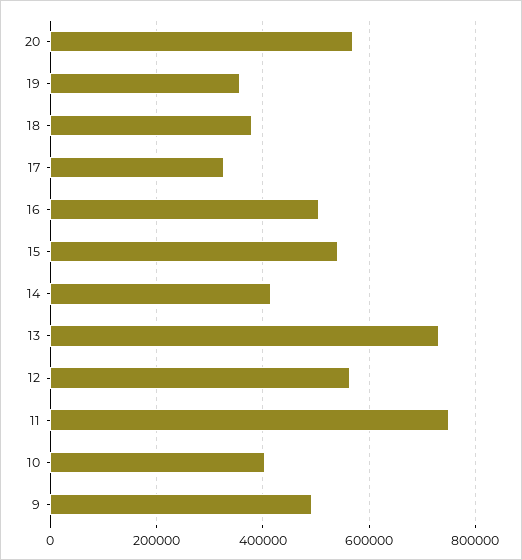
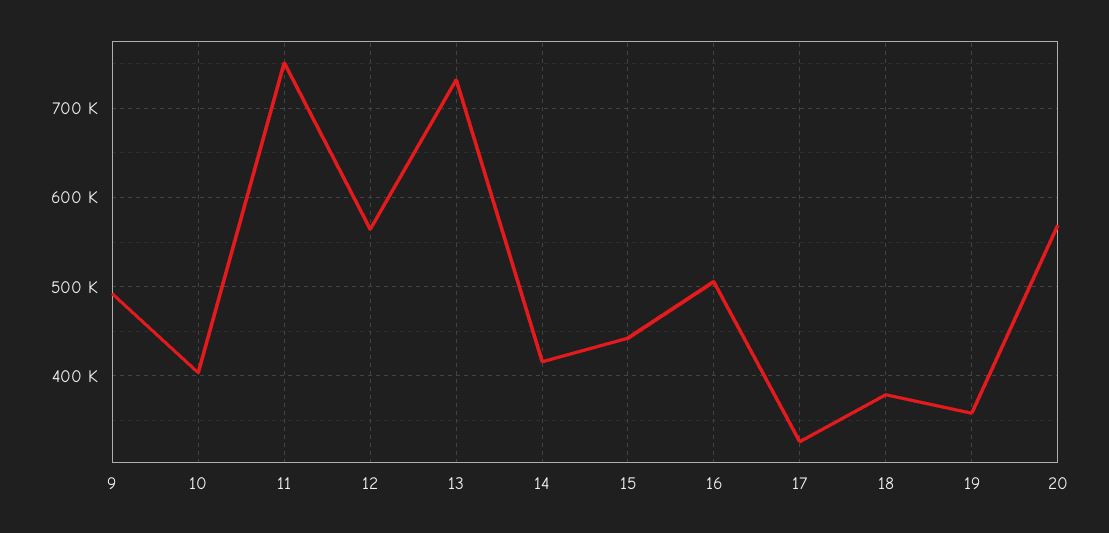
15: 540000 -> 440000

